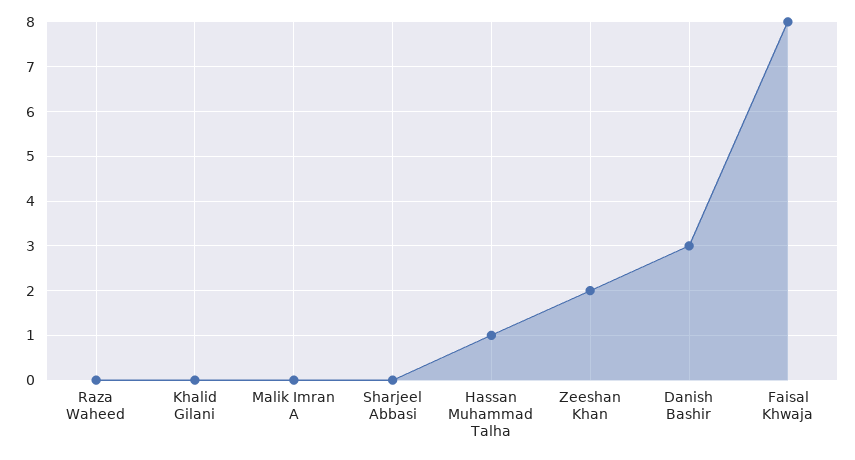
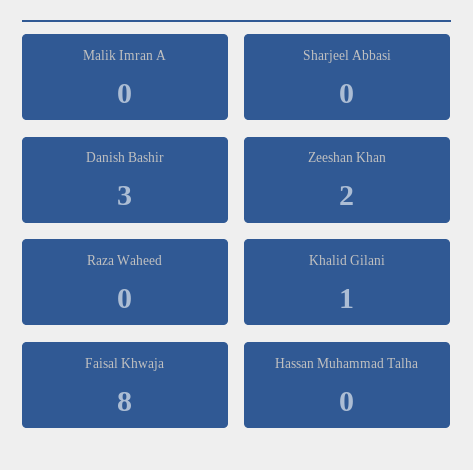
Khalid Gilani: 0 -> 1
Hassan Muhammad Talha: 1 -> 0

